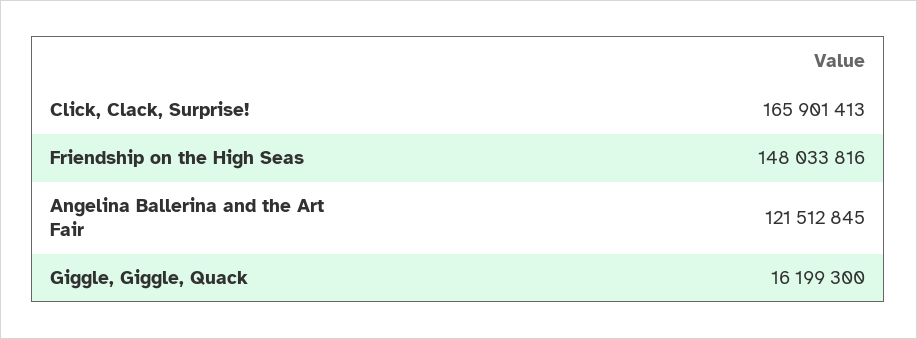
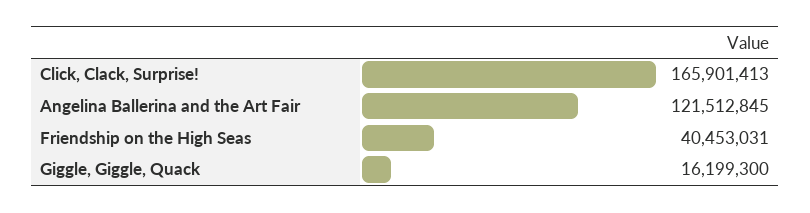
Friendship on the High Seas: 148033816 -> 40453031

